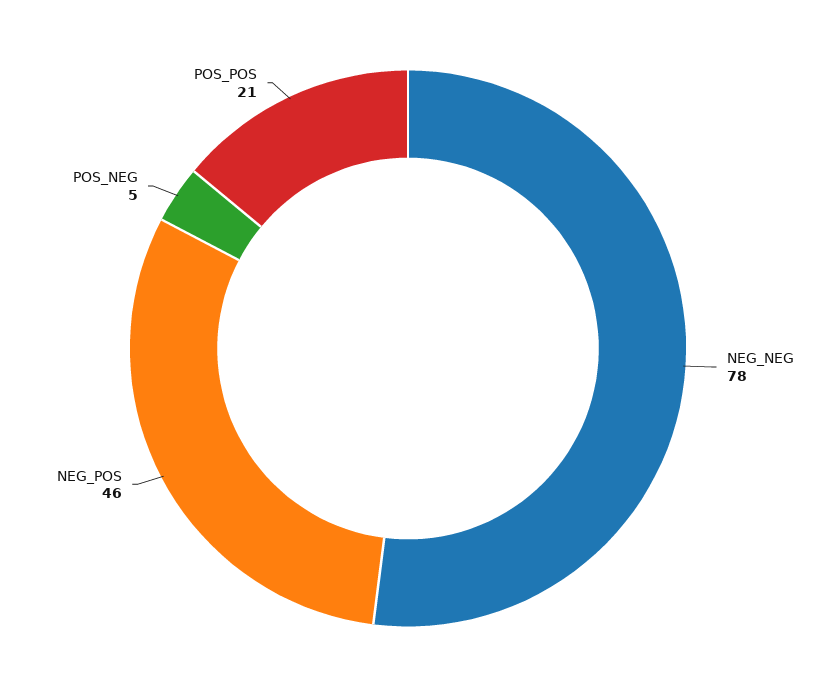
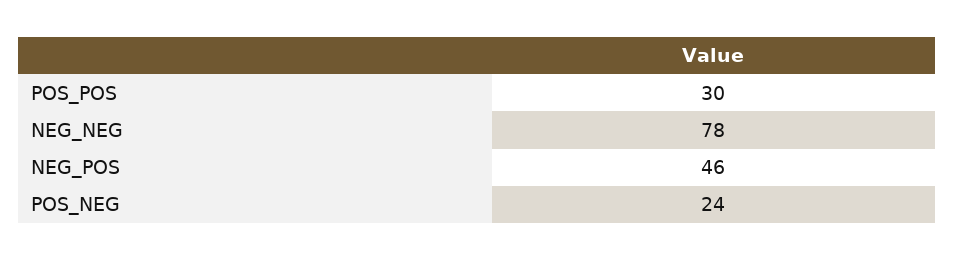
POS_NEG: 5 -> 24
POS_POS: 21 -> 30

